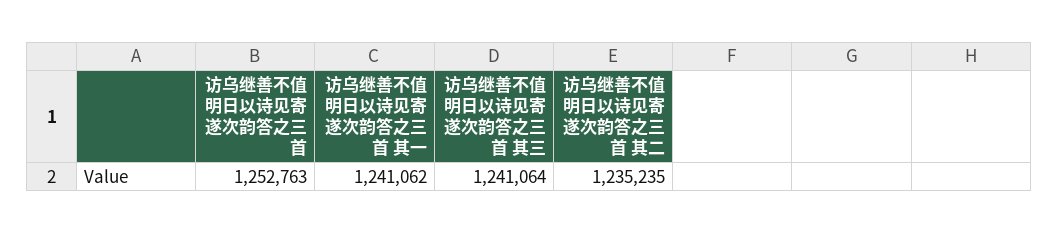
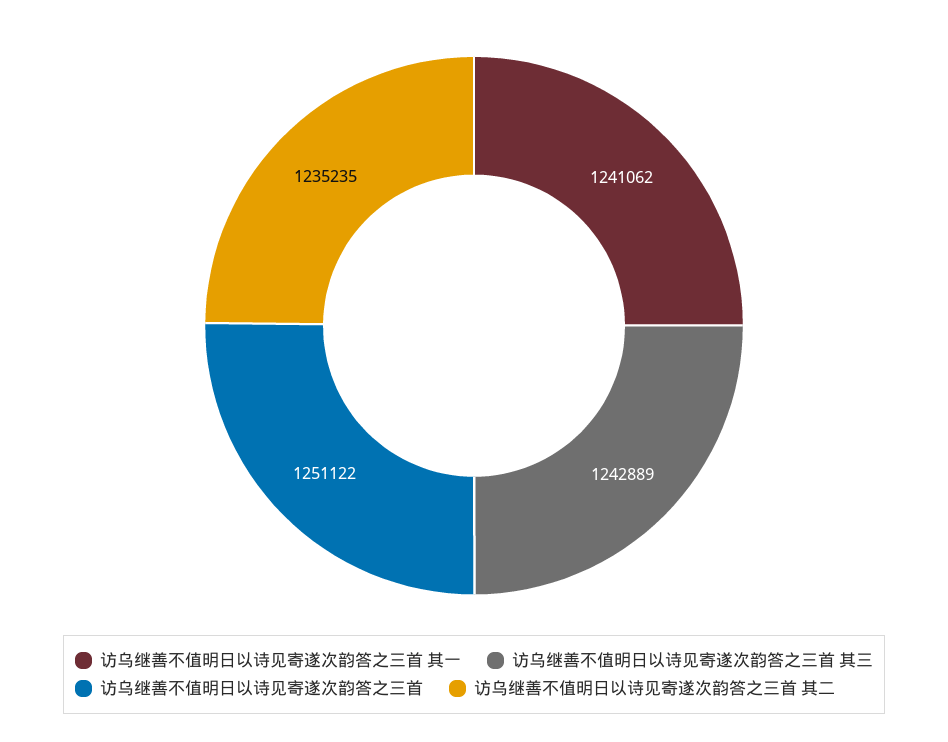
访乌继善不值明日以诗见寄遂次韵答之三首: 1252763 -> 1251122
访乌继善不值明日以诗见寄遂次韵答之三首 其三: 1241064 -> 1242889

